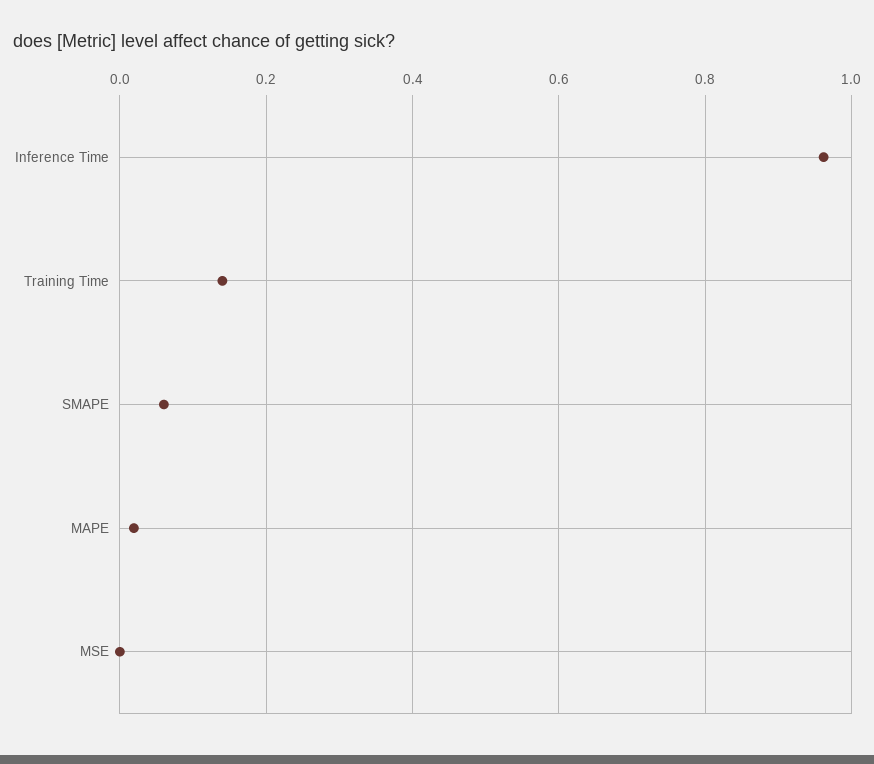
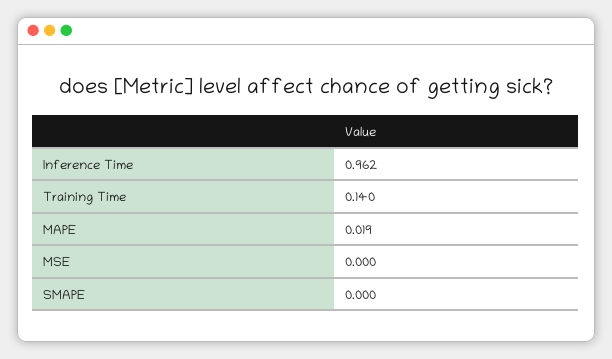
SMAPE: 0.06 -> 0

